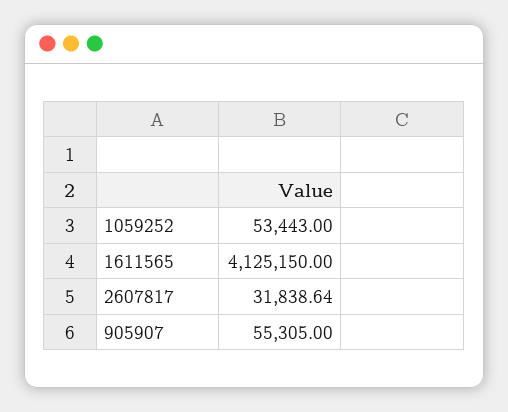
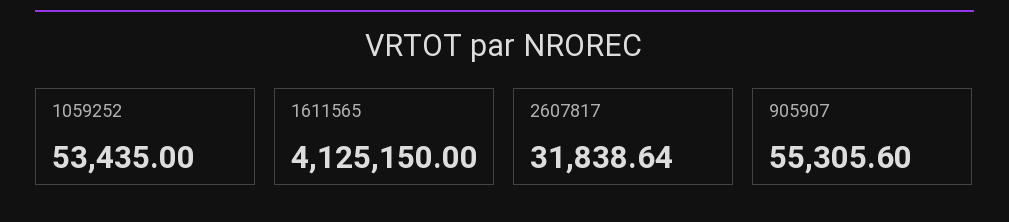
1059252: 53443 -> 53435
905907: 55305 -> 55305.6

